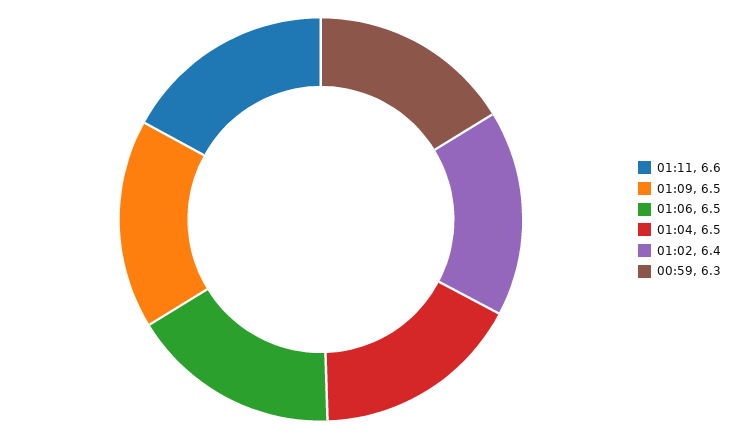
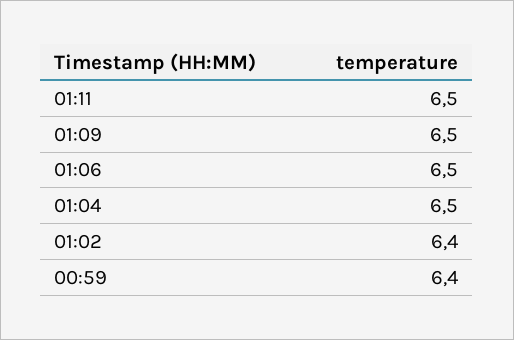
01:11: 6.6 -> 6.5
00:59: 6.3 -> 6.4

